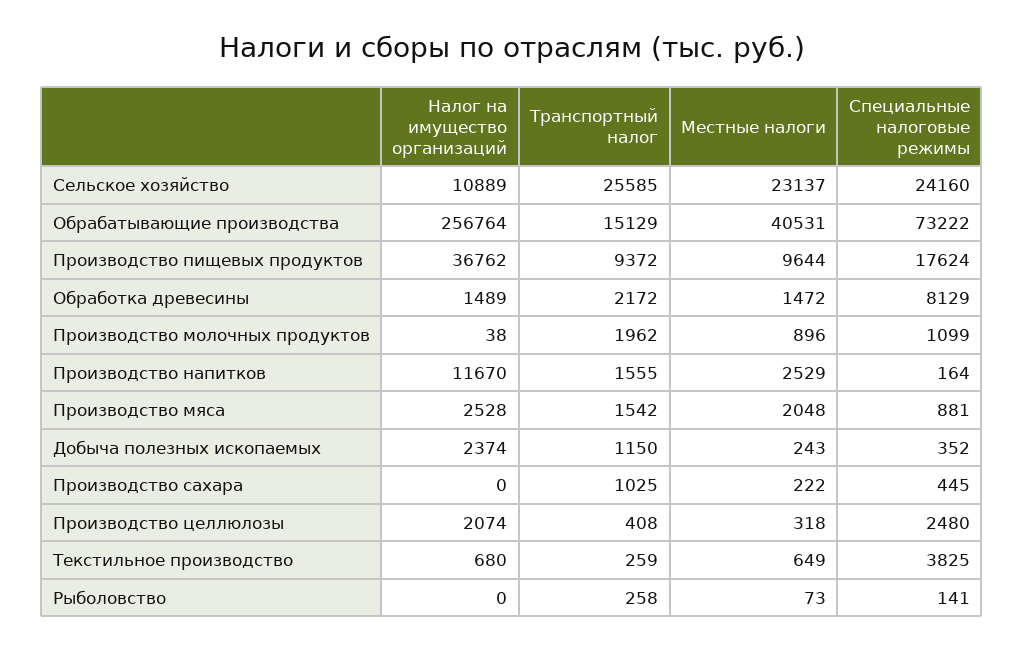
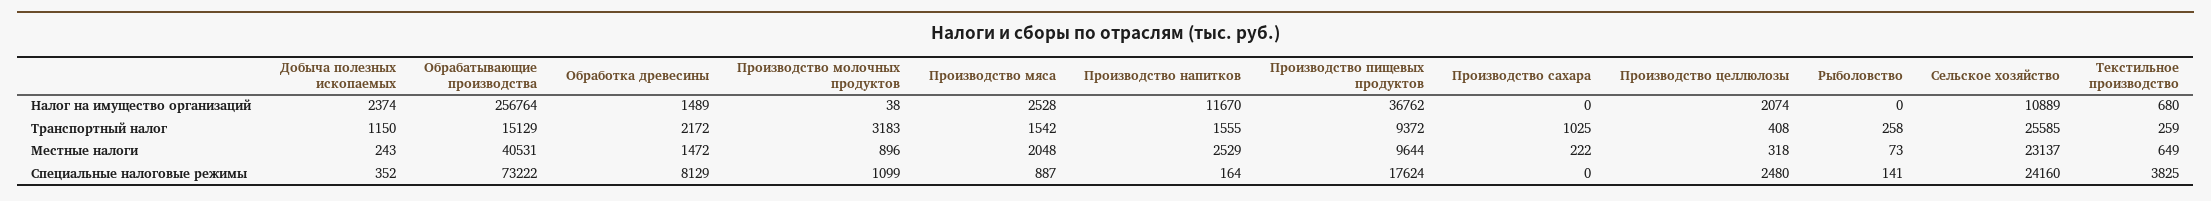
Транспортный налог, Производство молочных продуктов: 1962 -> 3183
Специальные налоговые режимы, Производство мяса: 881 -> 887
Специальные налоговые режимы, Производство сахара: 445 -> 0

